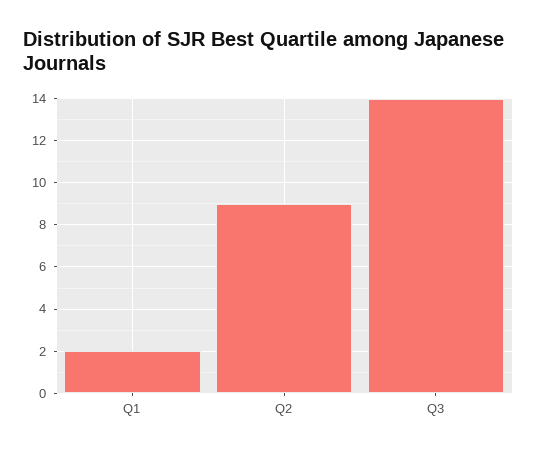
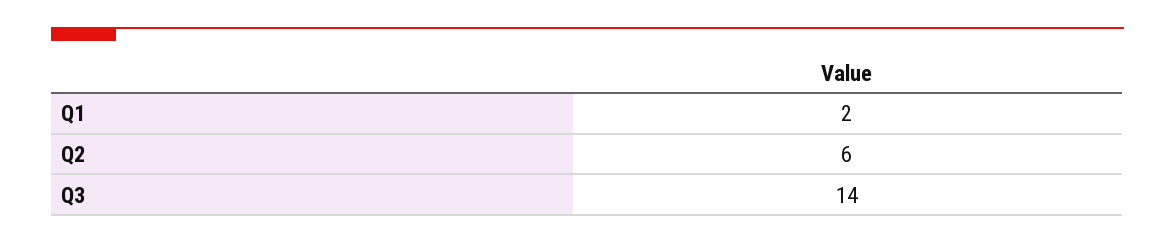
Q2: 9 -> 6

